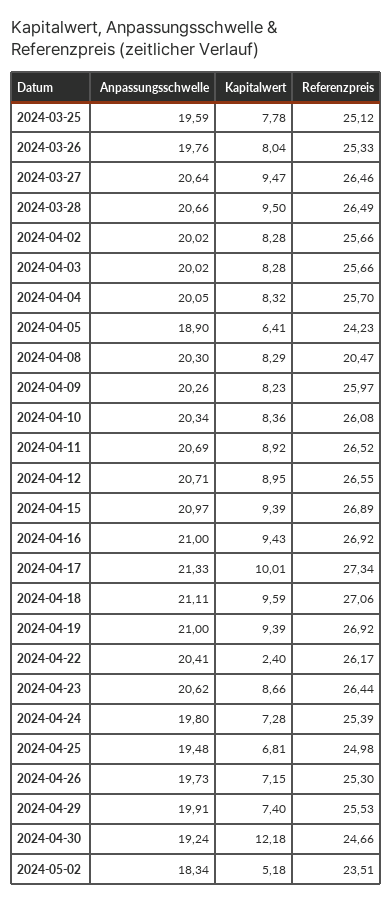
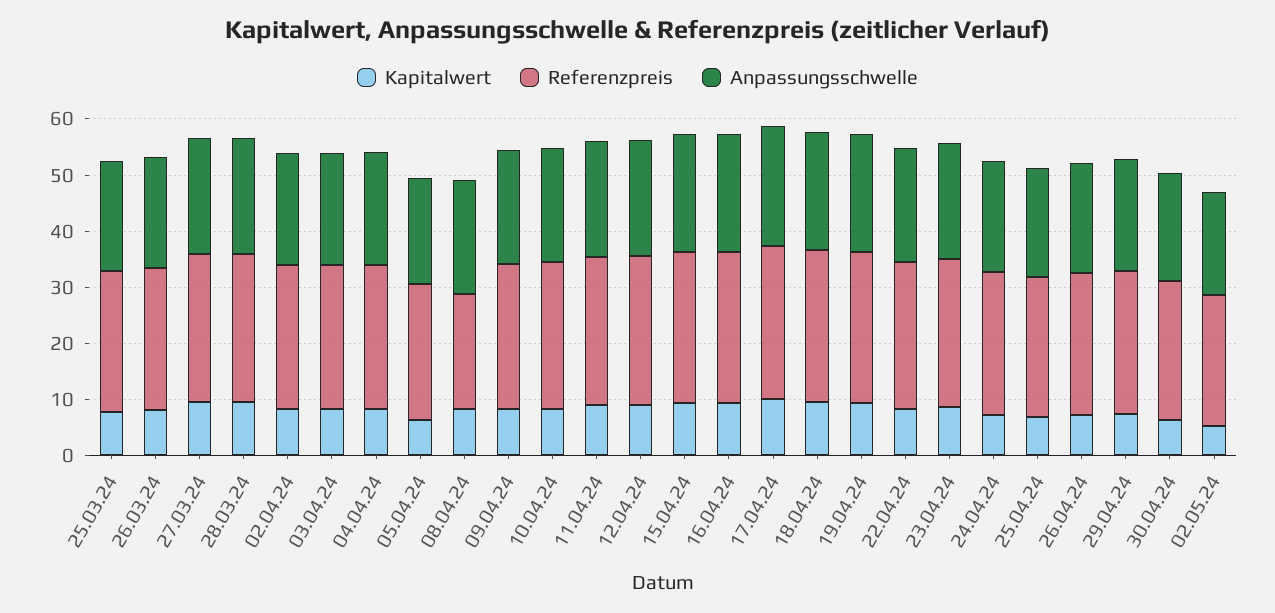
Kapitalwert, 2024-04-22: 2.4 -> 8
Kapitalwert, 2024-04-30: 12.18 -> 6

